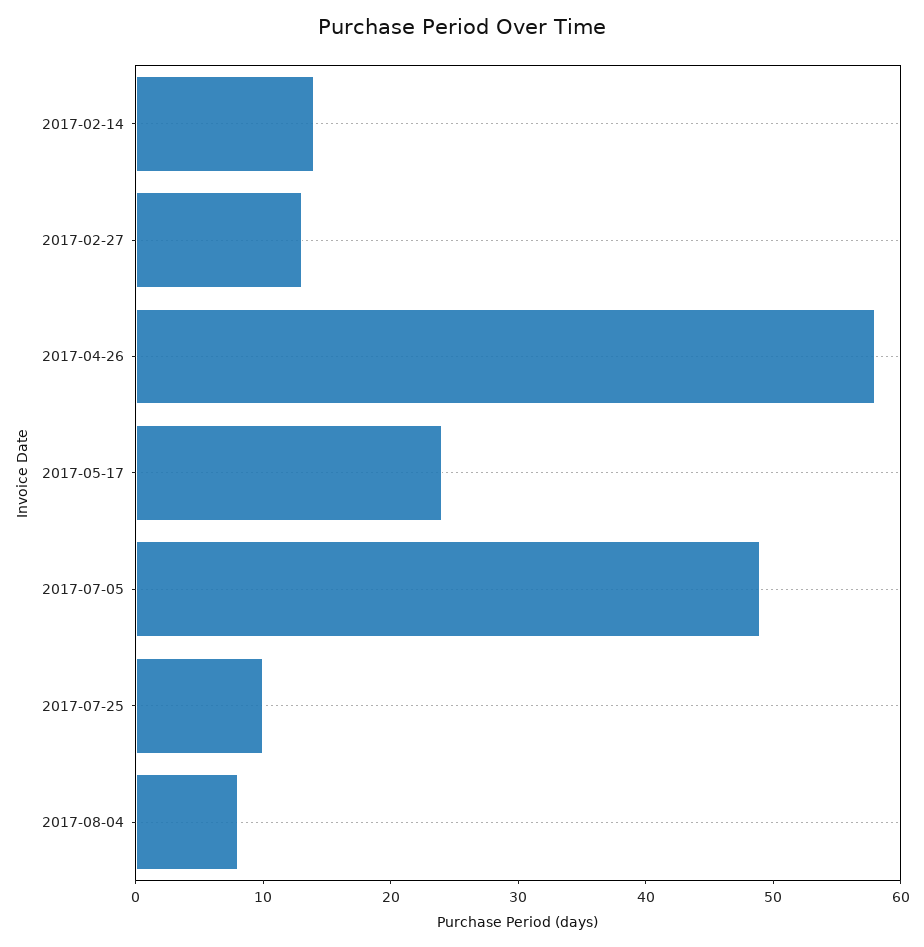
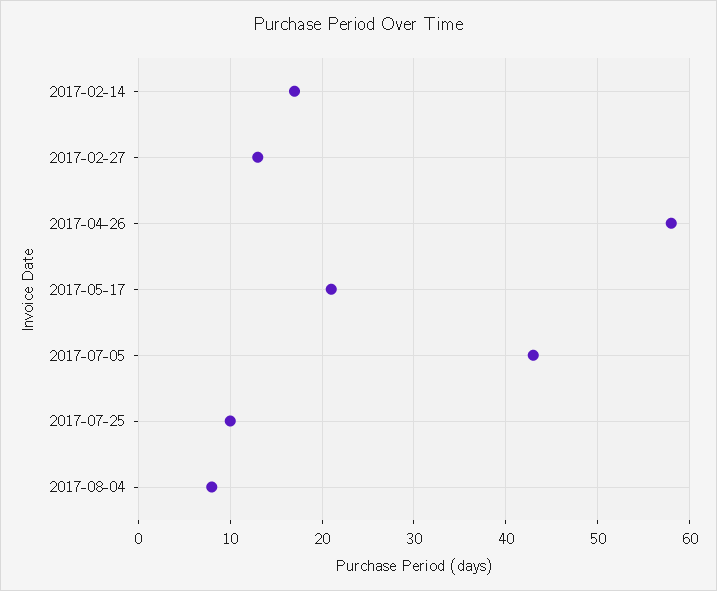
2017-02-14: 14 -> 17
2017-05-17: 24 -> 21
2017-07-05: 49 -> 43

